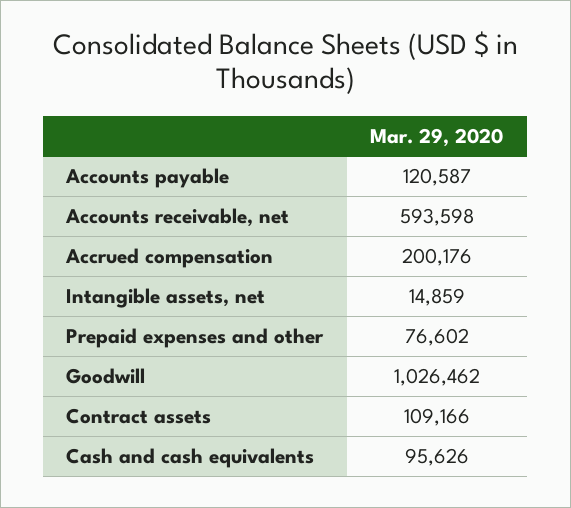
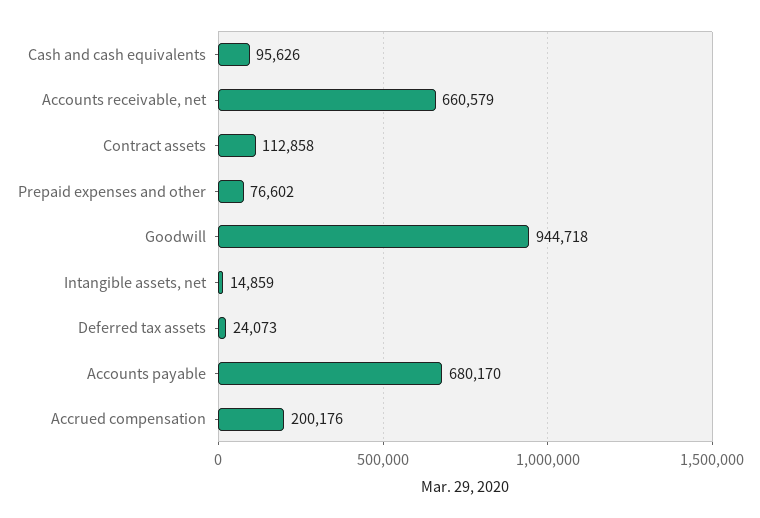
Accounts payable: 120587 -> 680170
Accounts receivable, net: 593598 -> 660579
Goodwill: 1026462 -> 944718
Contract assets: 109166 -> 112858
Deferred tax assets: none -> 24073

